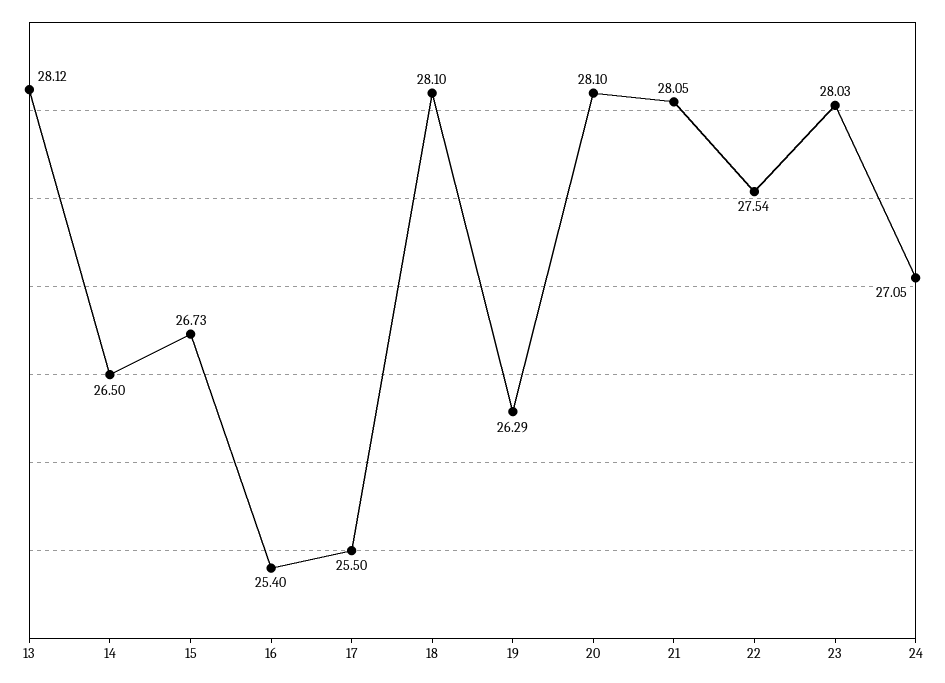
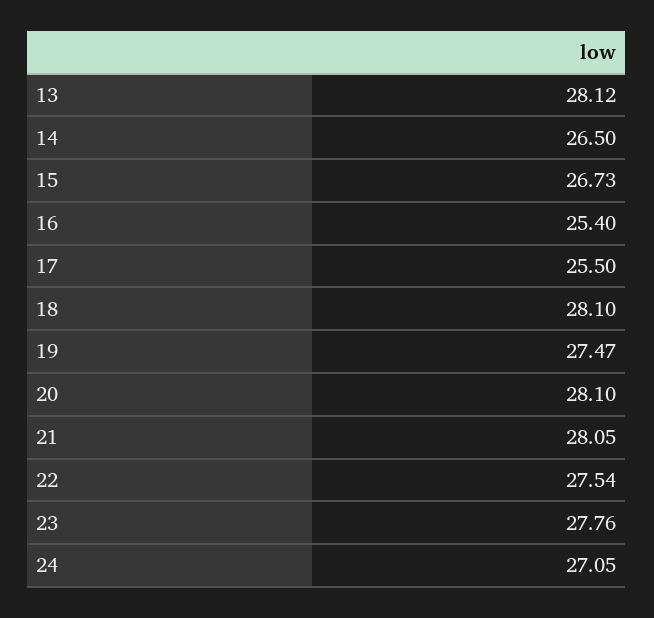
19: 26.29 -> 27.47
23: 28.03 -> 27.76

